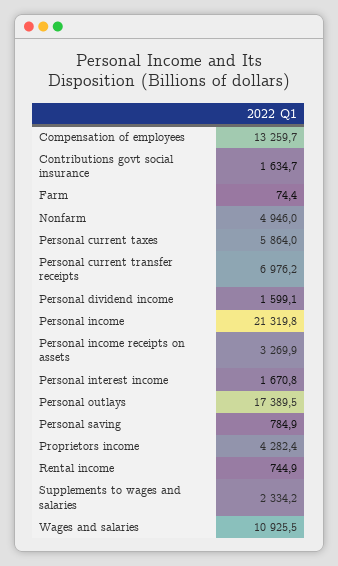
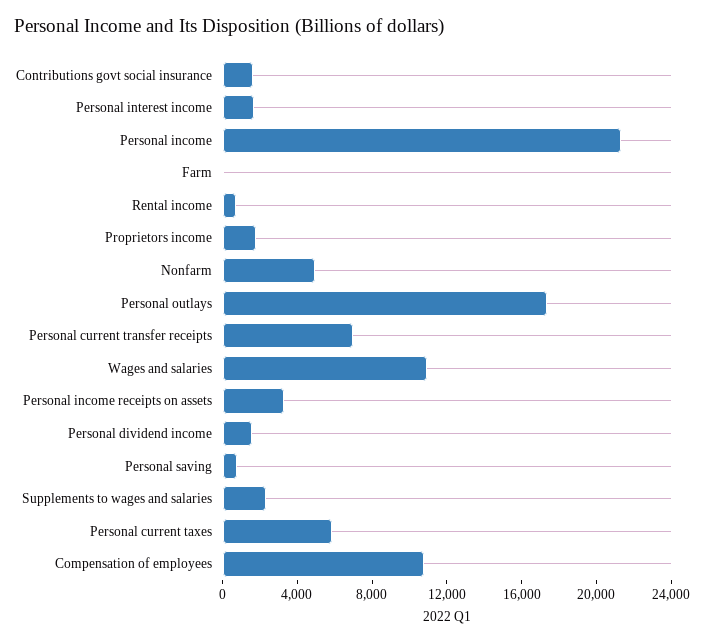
Compensation of employees: 13259.7 -> 11000
Proprietors income: 4282.4 -> 2000

